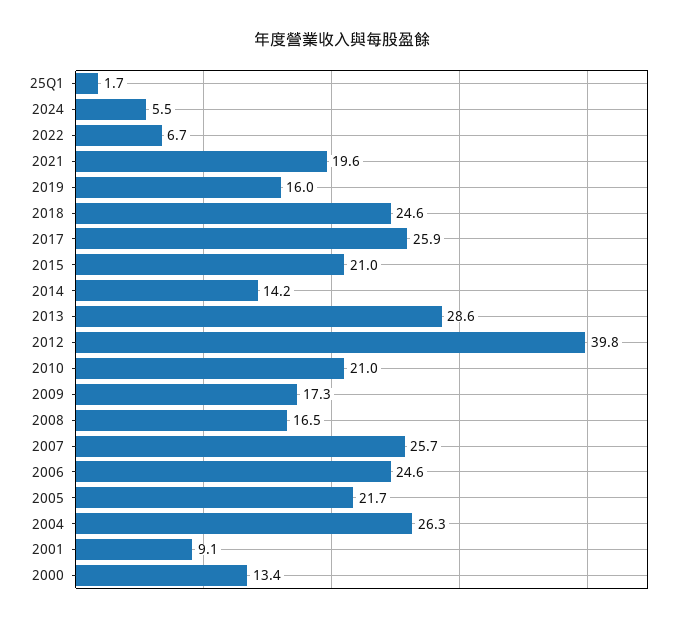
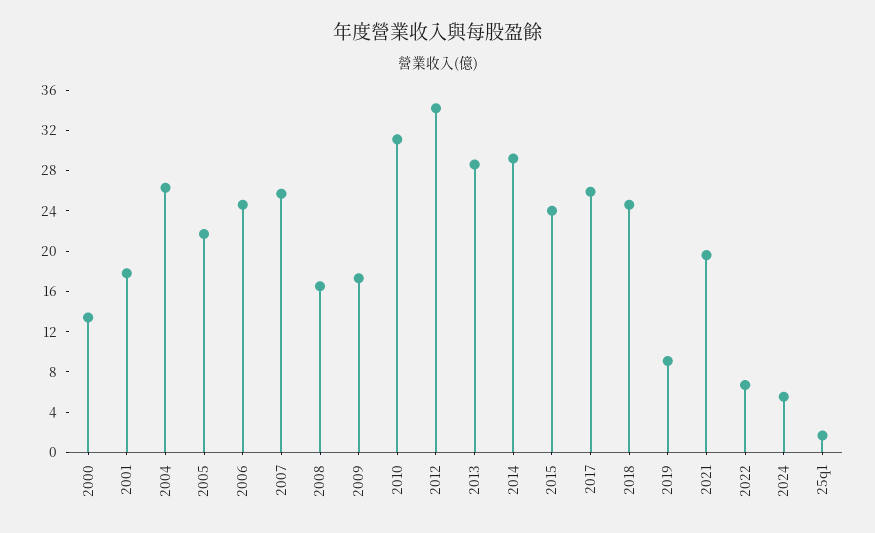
2019: 16 -> 9
2015: 21 -> 24
2014: 14.2 -> 29
2012: 39.8 -> 34
2010: 21 -> 31
2001: 9.1 -> 18

